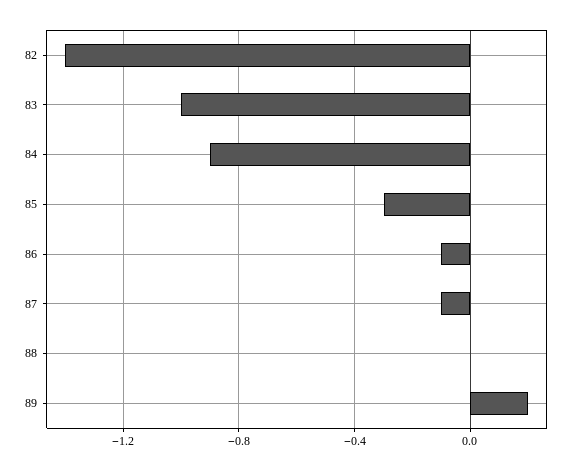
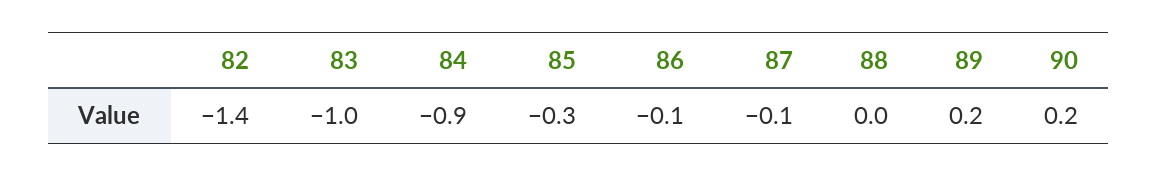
90: none -> 0.2

